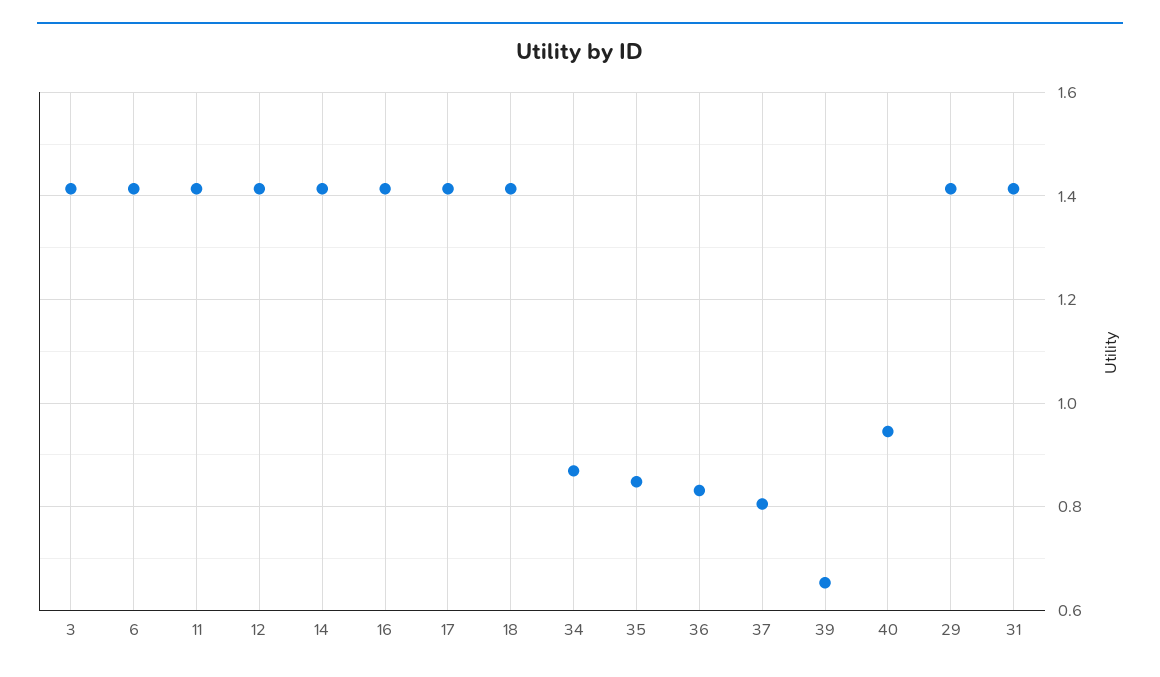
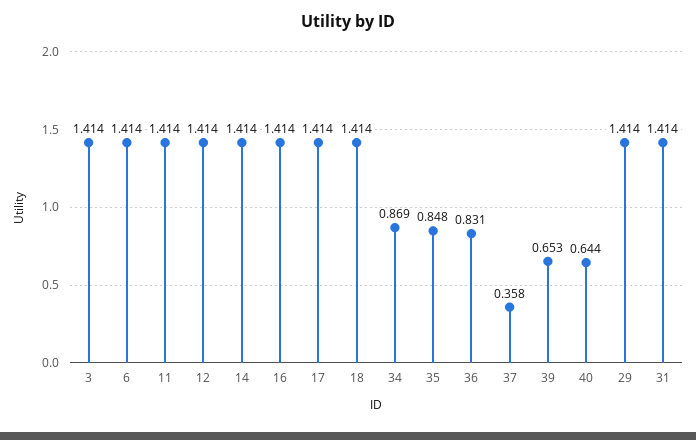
37: 0.8 -> 0.358
40: 0.94 -> 0.644

